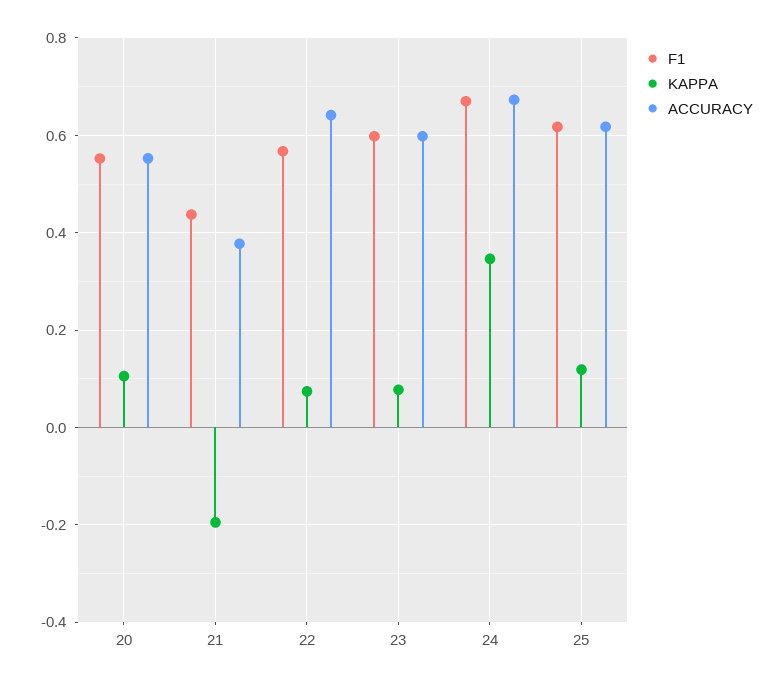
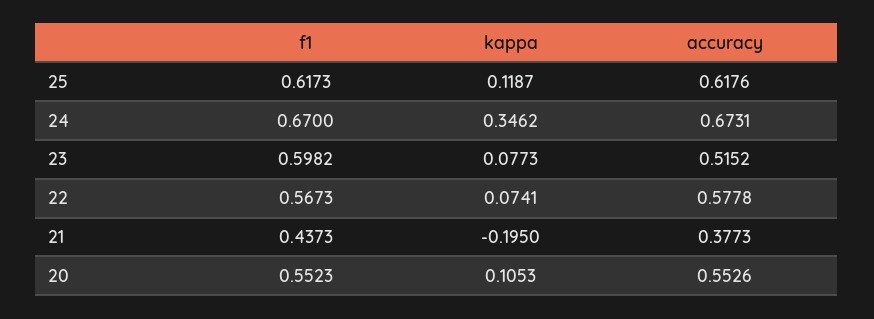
ACCURACY, 22: 0.64 -> 0.5778
ACCURACY, 23: 0.6 -> 0.5152

